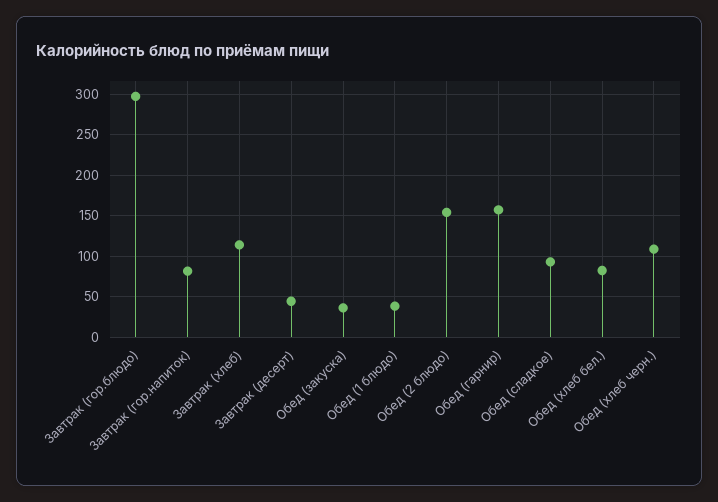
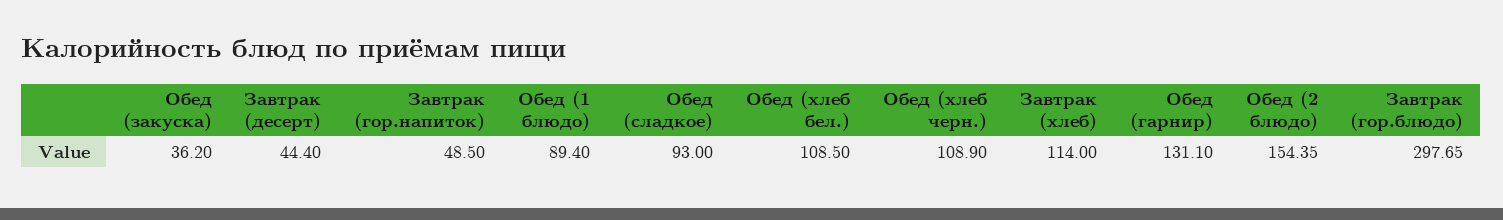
Завтрак (гор.напиток): 80 -> 48.5
Обед (1 блюдо): 40 -> 89.4
Обед (гарнир): 160 -> 131.1
Обед (хлеб бел.): 80 -> 108.5

